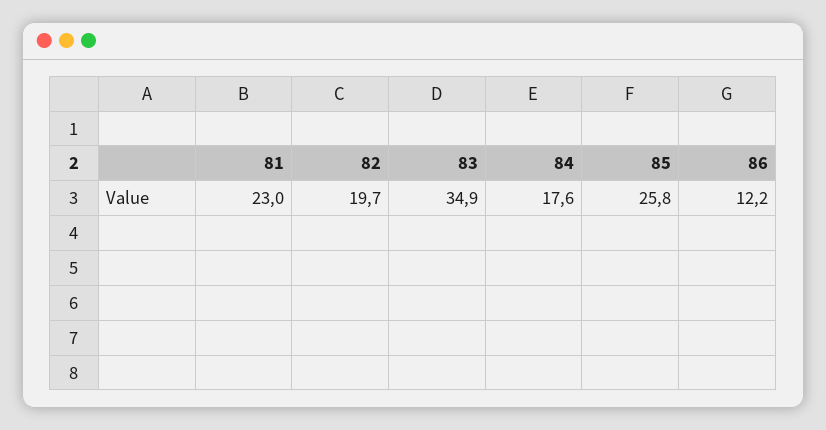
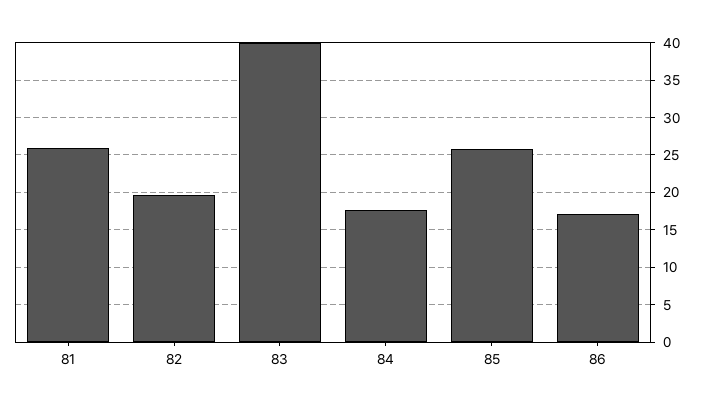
81: 23 -> 26
83: 34.9 -> 40
86: 12.2 -> 17

